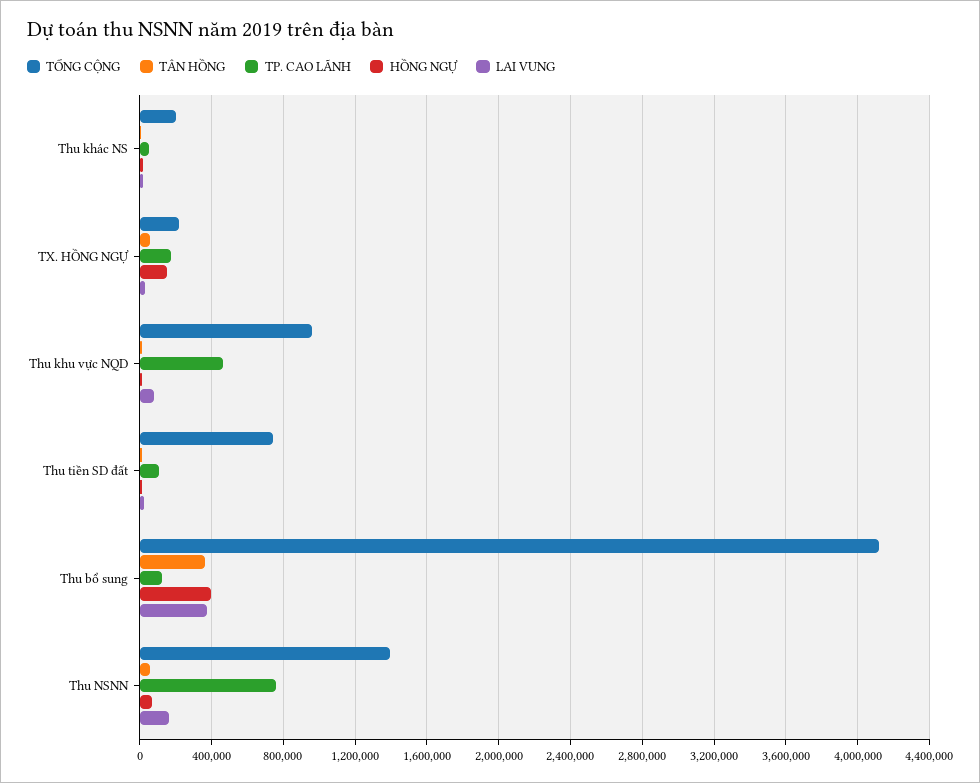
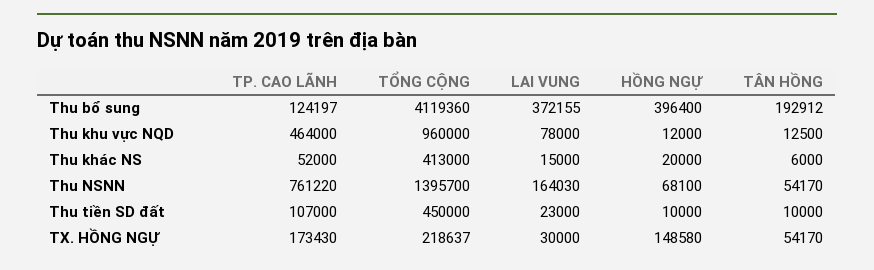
TỔNG CỘNG, Thu khác NS: 200000 -> 413000
TỔNG CỘNG, Thu tiền SD đất: 750000 -> 450000
TÂN HỒNG, Thu bổ sung: 350000 -> 192912

